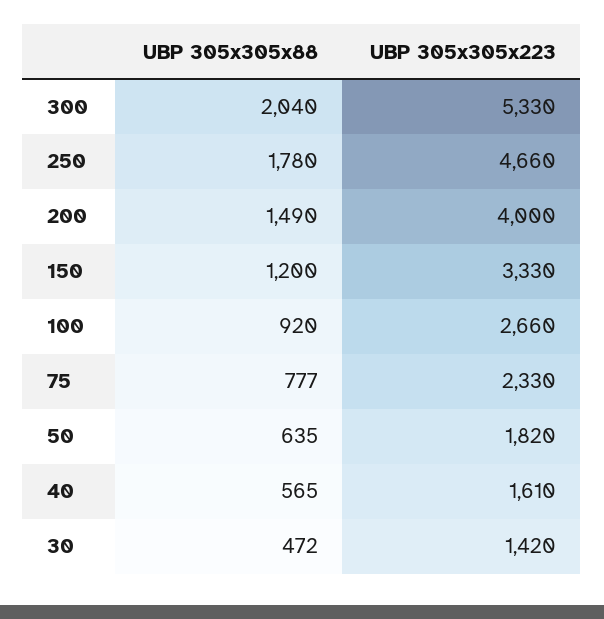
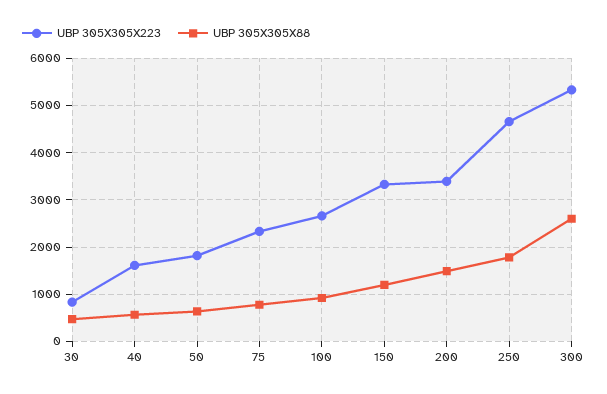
UBP 305x305x88, 300: 2040 -> 2600
UBP 305x305x223, 200: 4000 -> 3400
UBP 305x305x223, 30: 1420 -> 800

